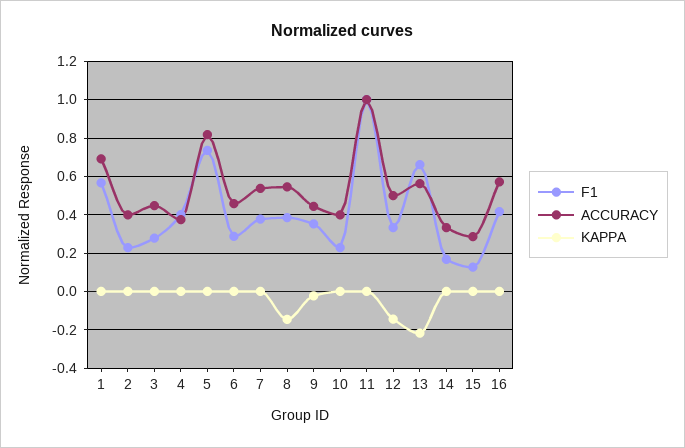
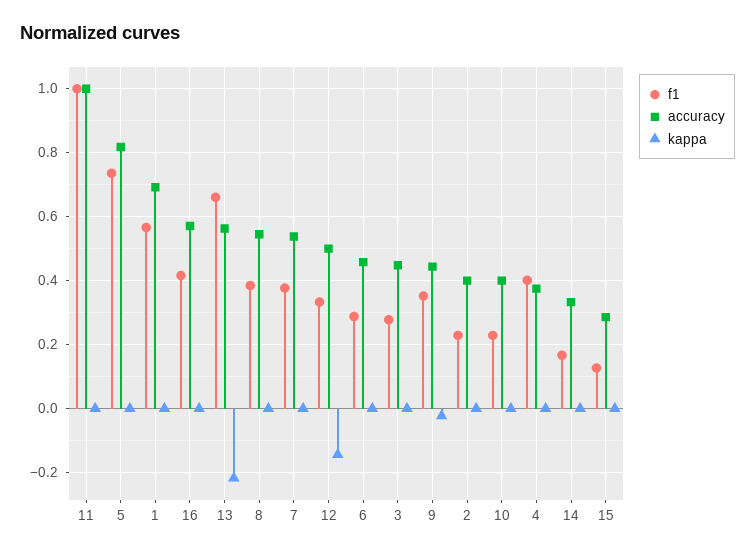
KAPPA, 8: -0.15 -> 0

